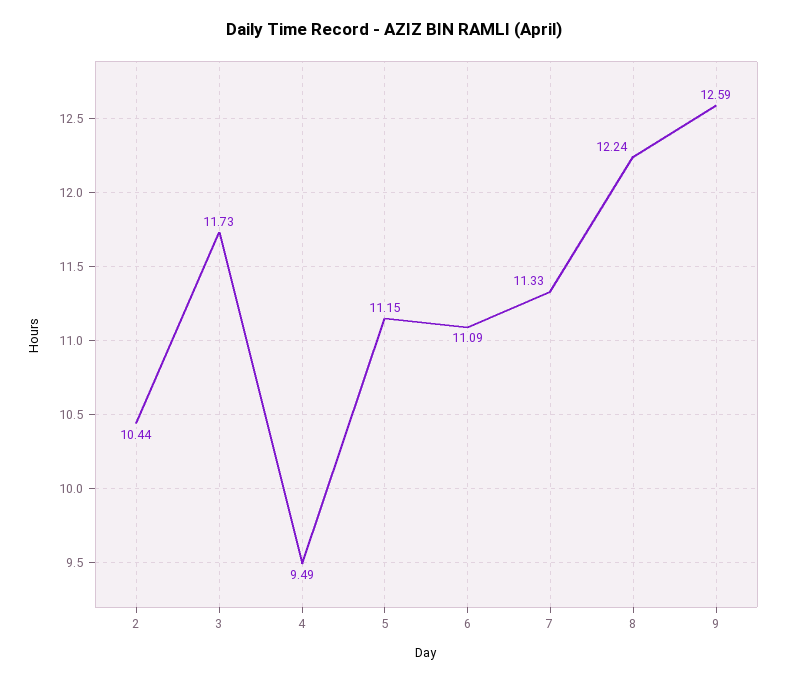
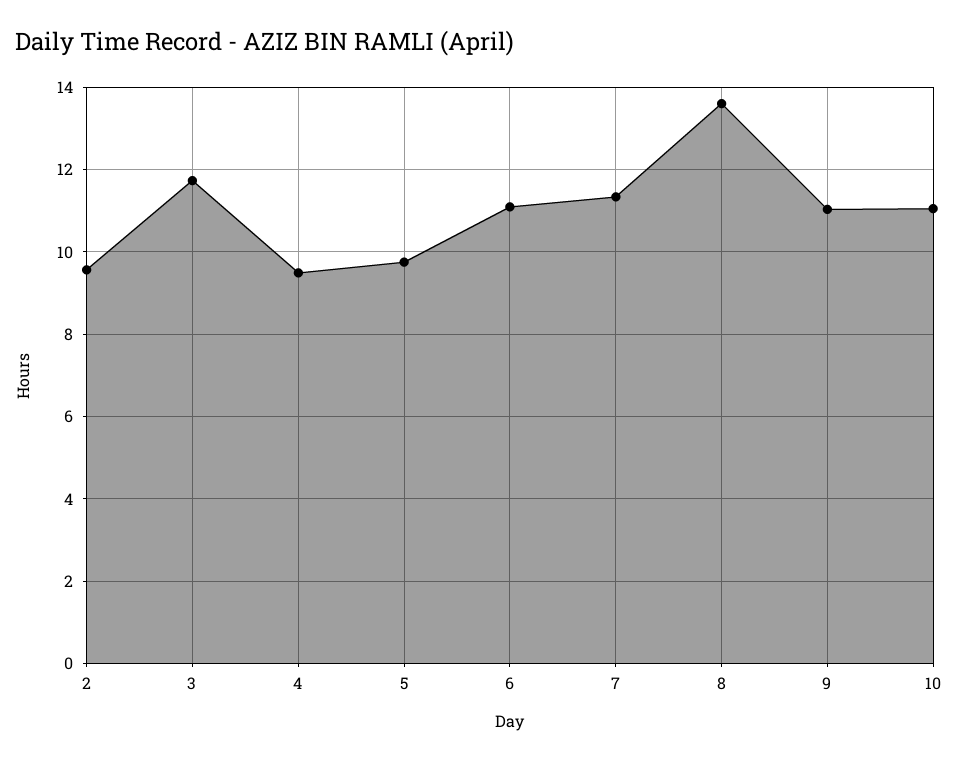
2: 10.44 -> 9.6
5: 11.15 -> 9.8
8: 12.24 -> 13.6
9: 12.59 -> 11
10: none -> 11

